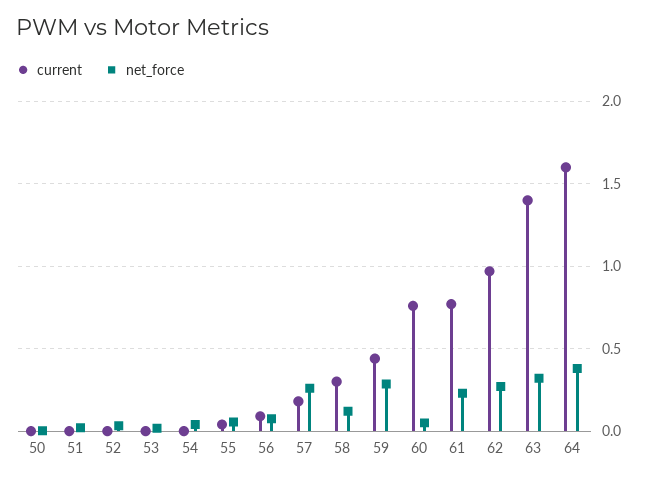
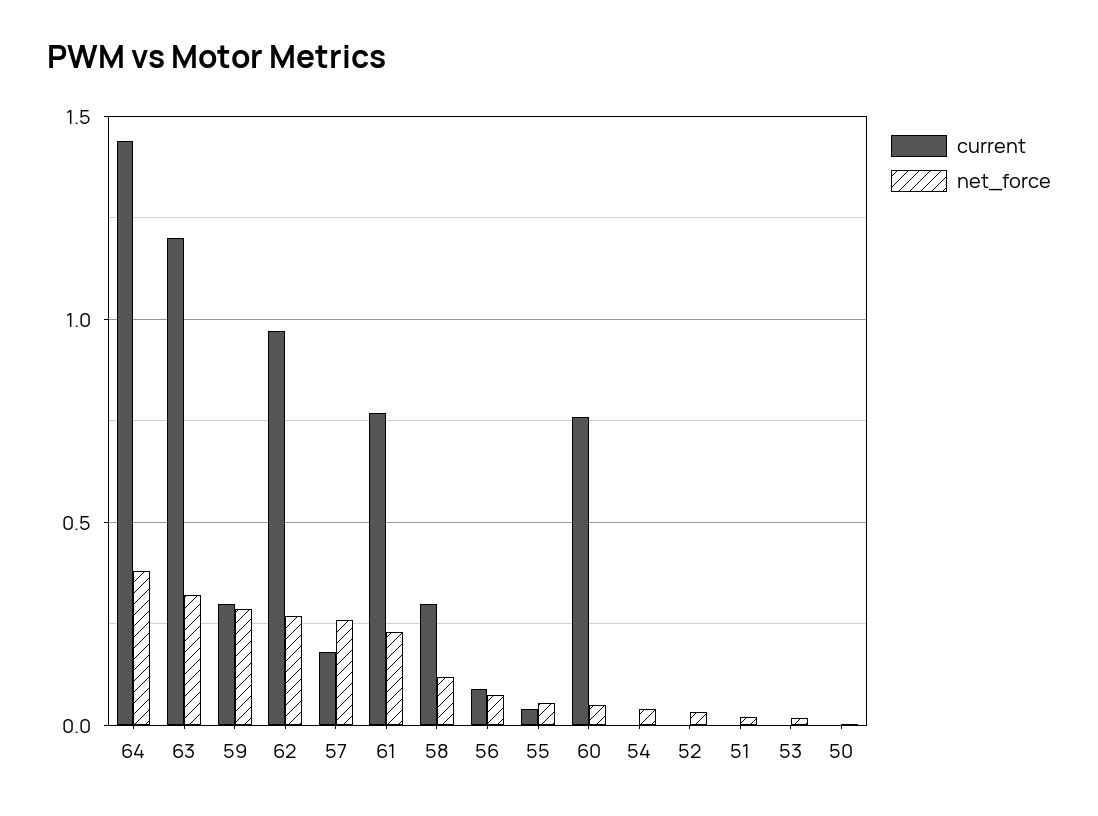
current, 59: 0.45 -> 0.3
current, 63: 1.4 -> 1.2
current, 64: 1.6 -> 1.45

